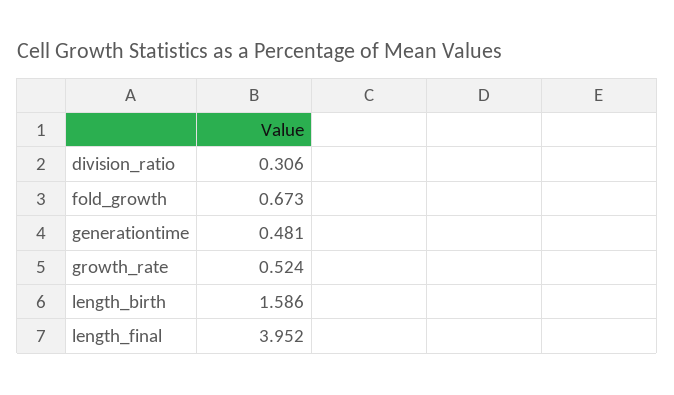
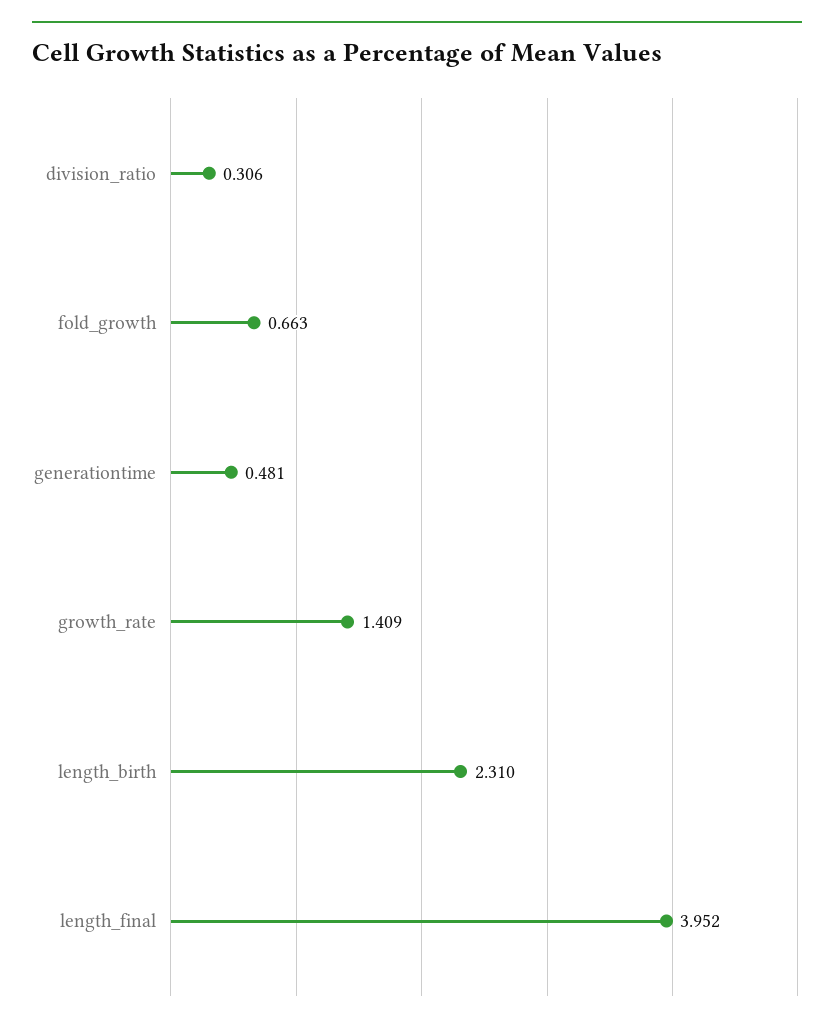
fold_growth: 0.673 -> 0.663
growth_rate: 0.524 -> 1.409
length_birth: 1.586 -> 2.31

